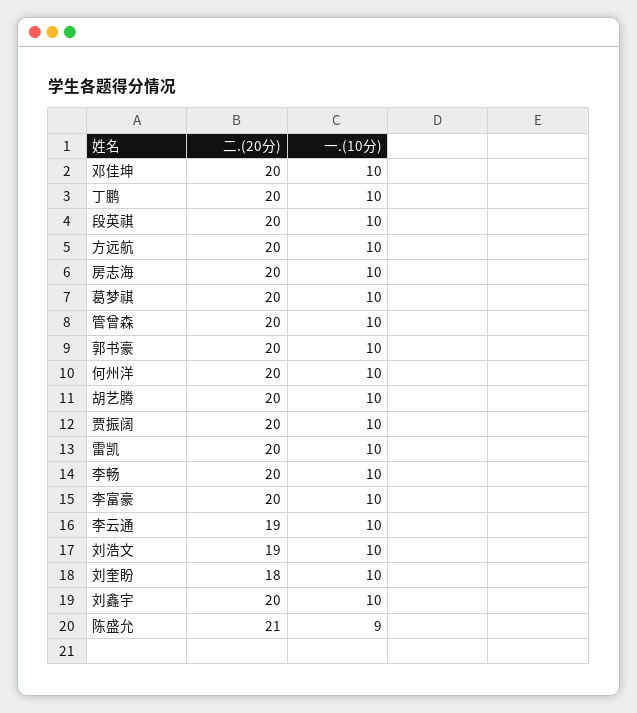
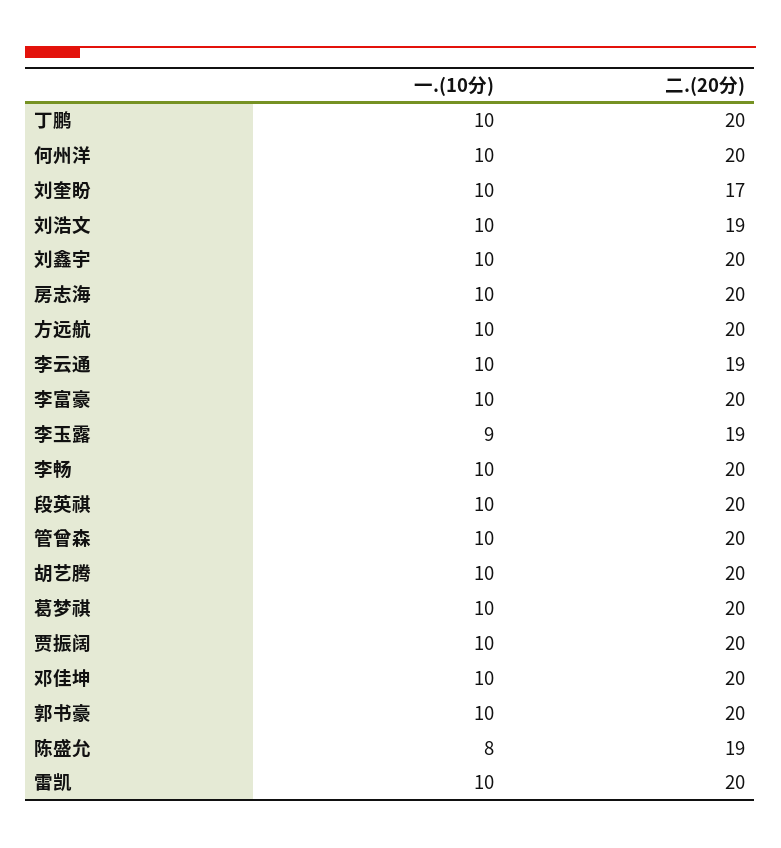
二.(20分), 刘奎盼: 18 -> 17
二.(20分), 陈盛允: 21 -> 19
一.(10分), 陈盛允: 9 -> 8
一.(10分), 李玉露: none -> 9
二.(20分), 李玉露: none -> 19

